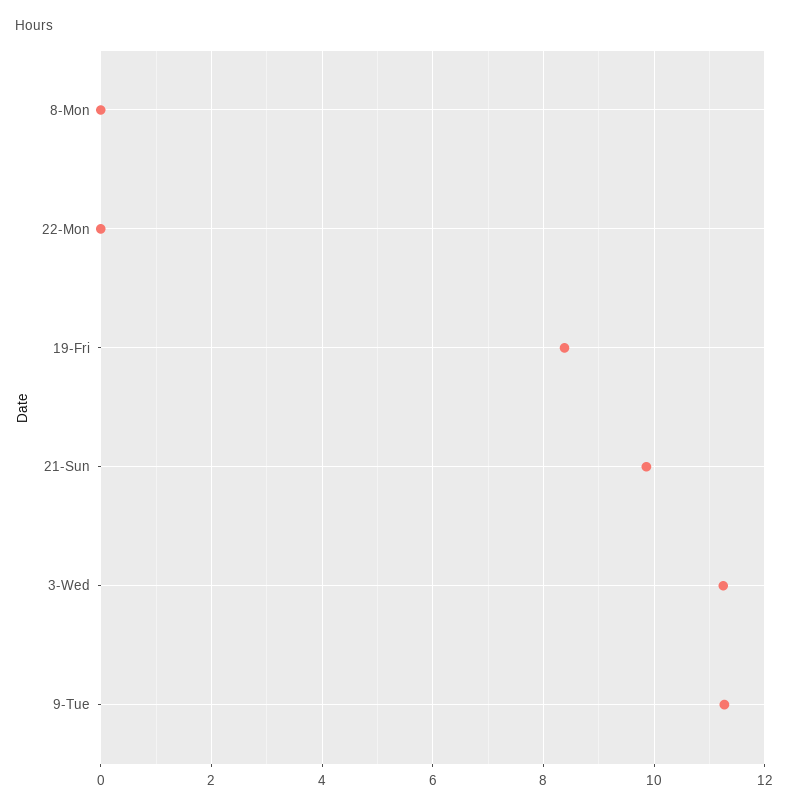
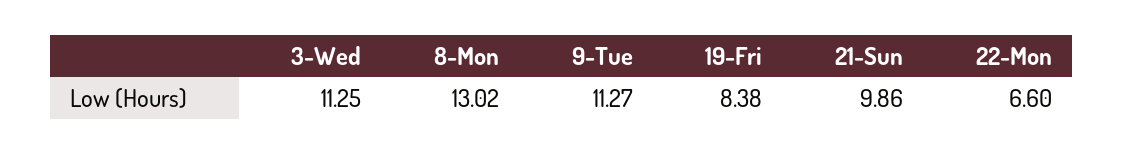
8-Mon: 0 -> 13.02
22-Mon: 0 -> 6.6

